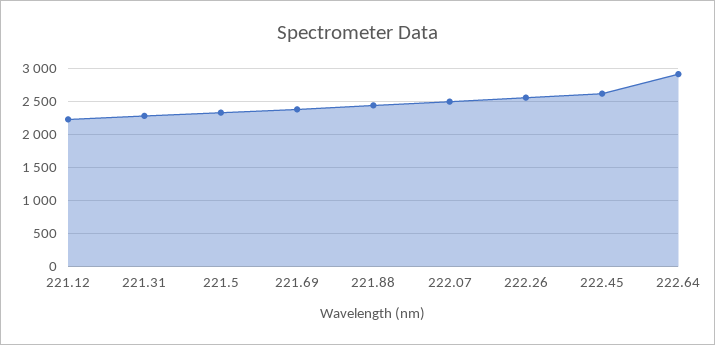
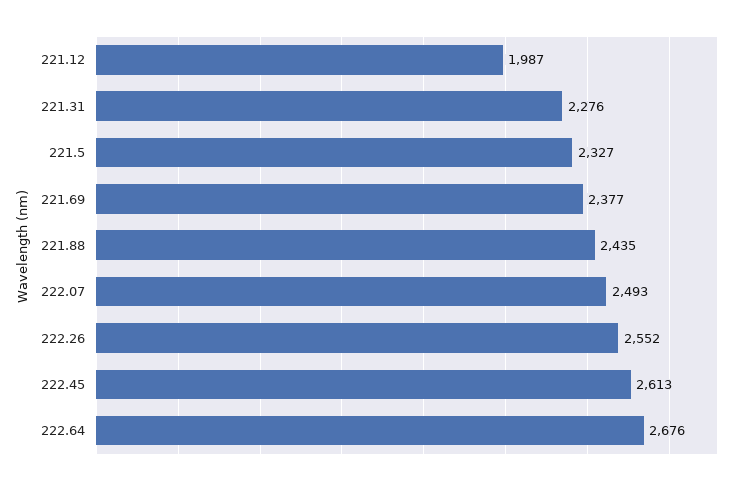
221.12: 2200 -> 1987
222.64: 2900 -> 2676

